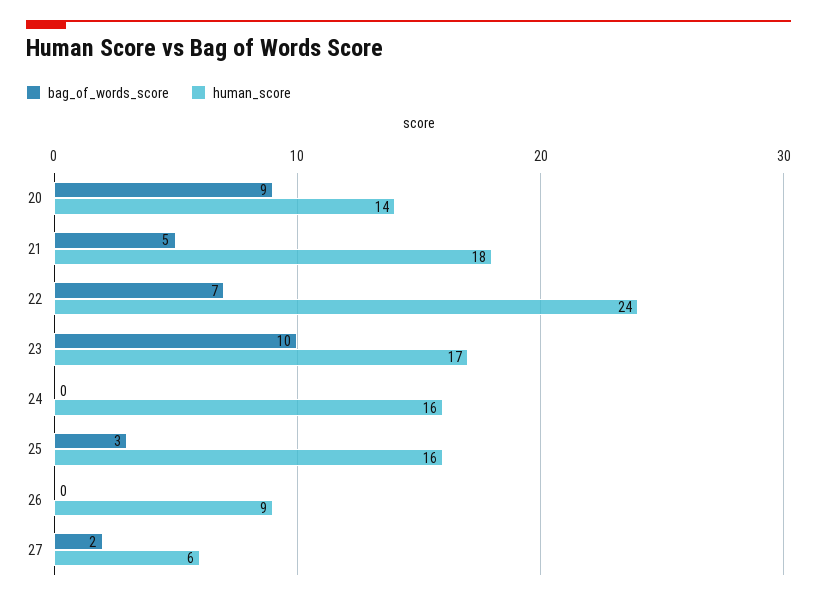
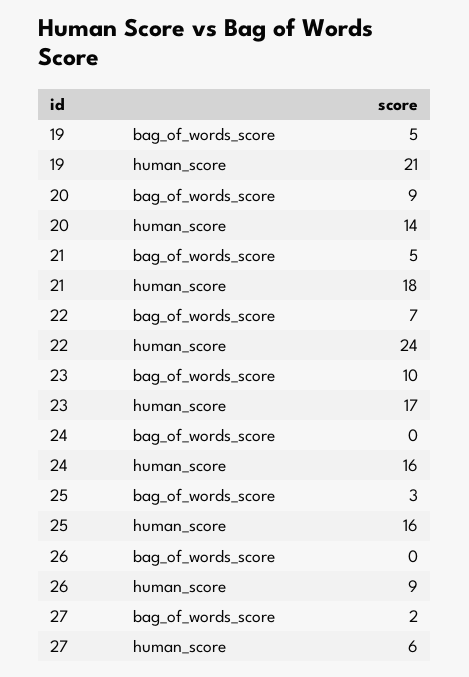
bag_of_words_score, 19: none -> 5
human_score, 19: none -> 21

